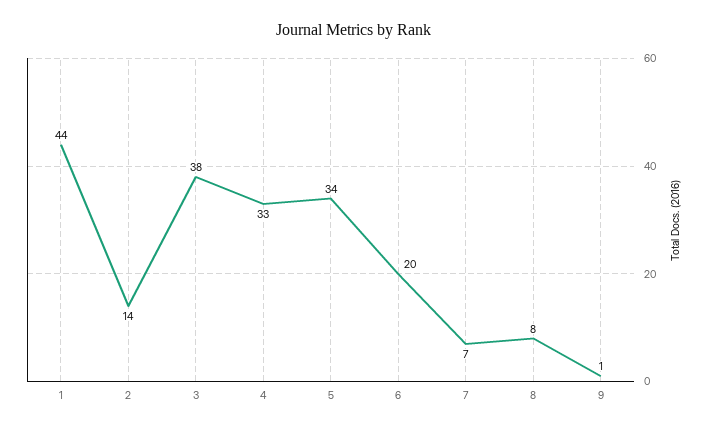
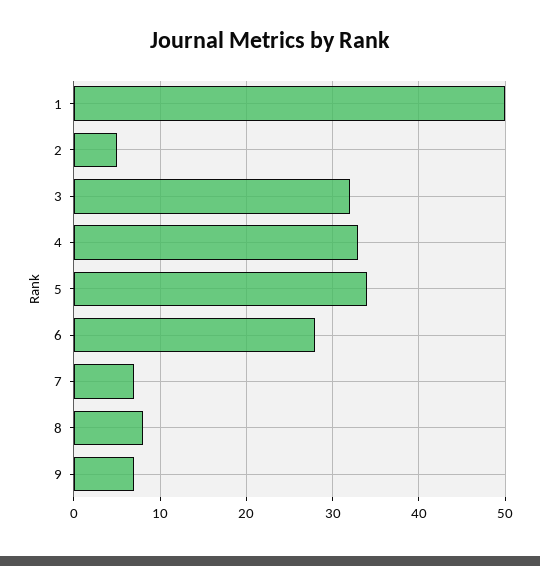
1: 44 -> 50
2: 14 -> 5
3: 38 -> 32
6: 20 -> 28
9: 1 -> 7

